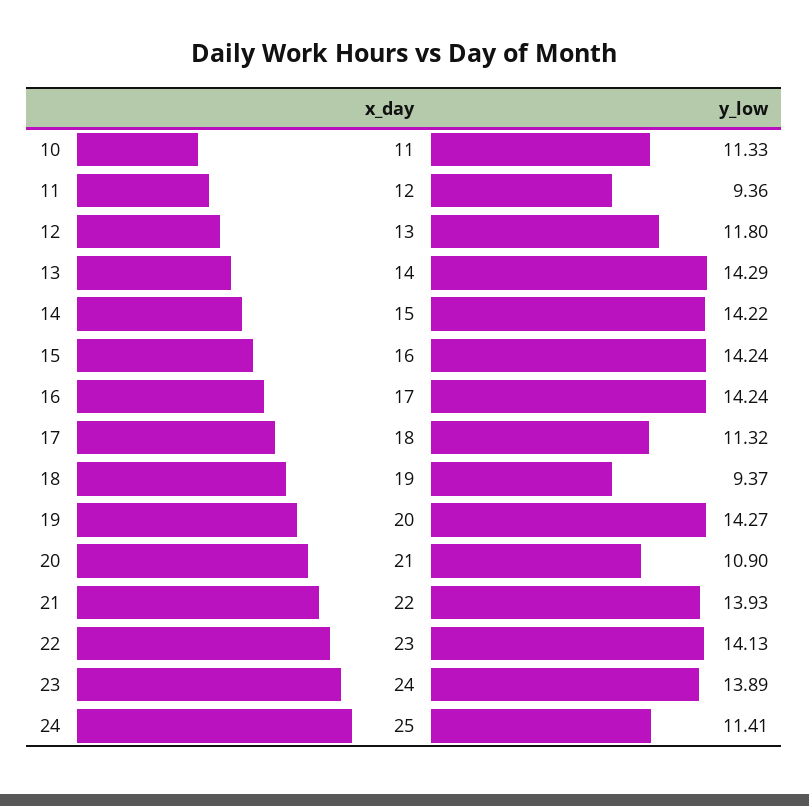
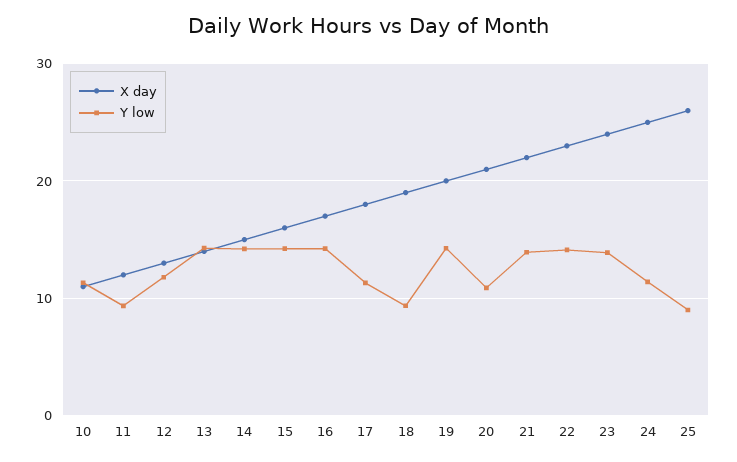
x_day, 25: none -> 26
y_low, 25: none -> 9

